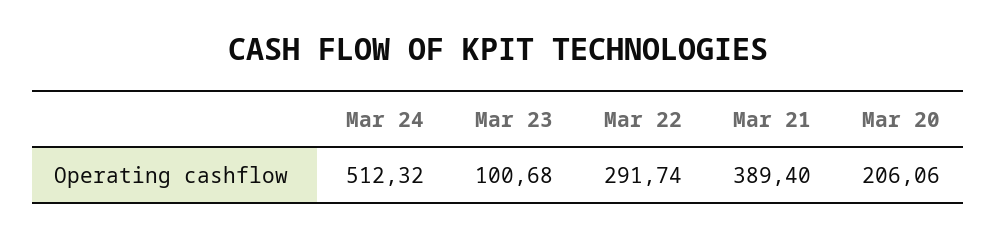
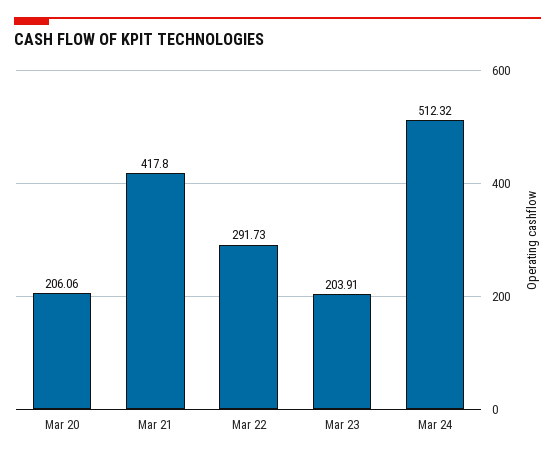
Mar 23: 100.68 -> 203.91
Mar 22: 291.74 -> 291.73
Mar 21: 389.4 -> 417.8

